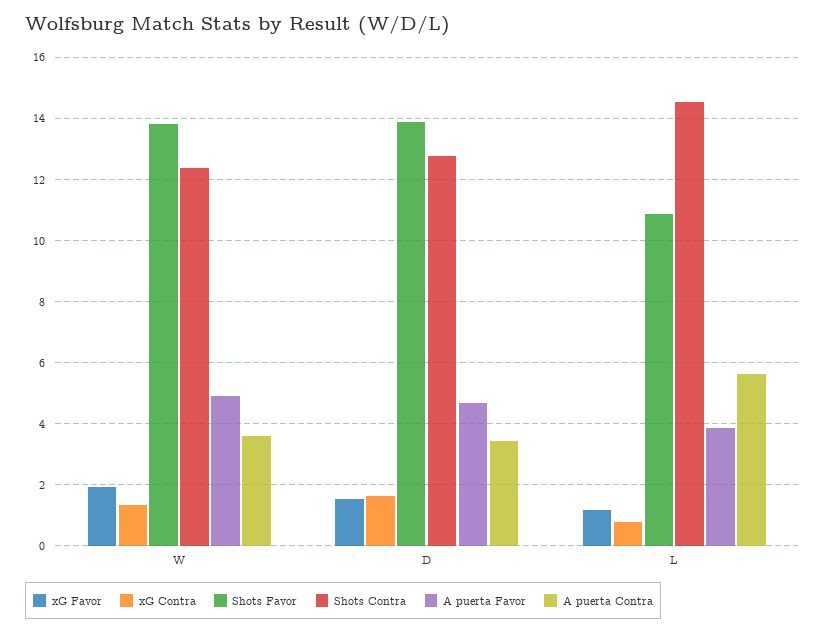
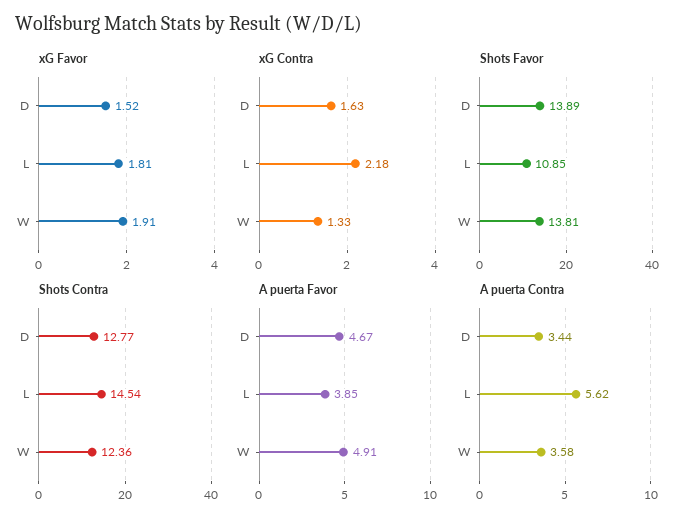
xG Favor, L: 1.2 -> 1.81
xG Contra, L: 0.8 -> 2.18

